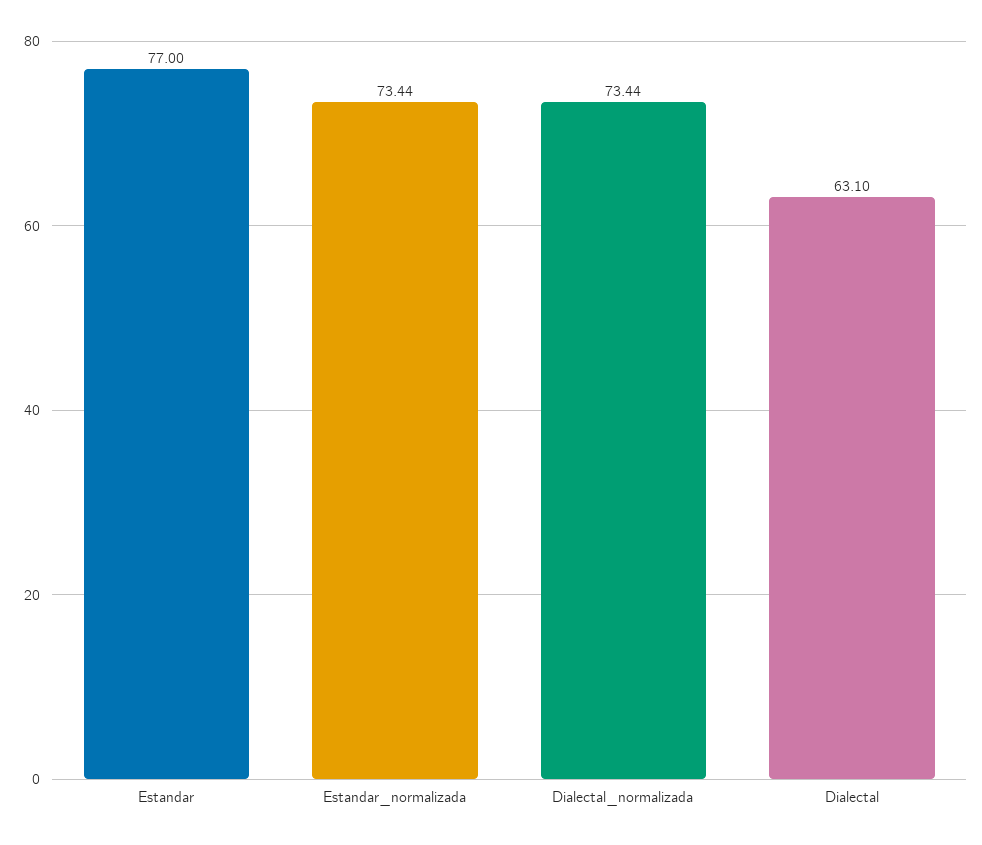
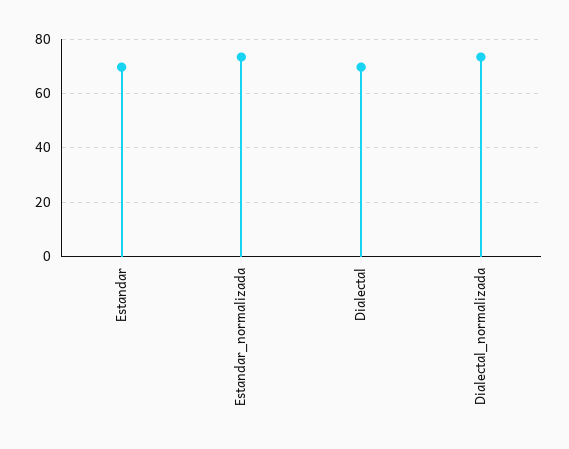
Estandar: 77 -> 70
Dialectal: 63.1 -> 70

